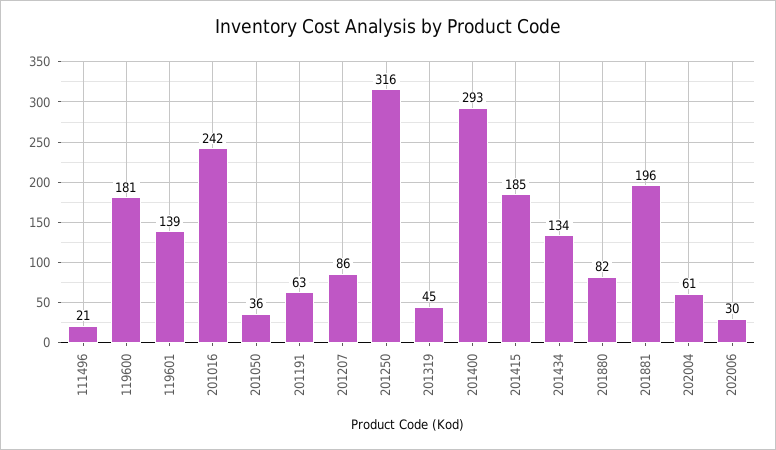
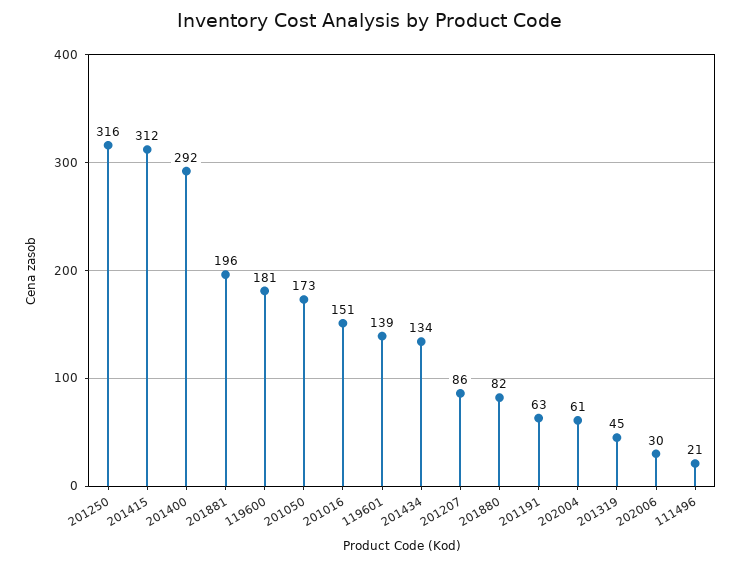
201016: 242 -> 151
201050: 36 -> 173
201400: 293 -> 292
201415: 185 -> 312

